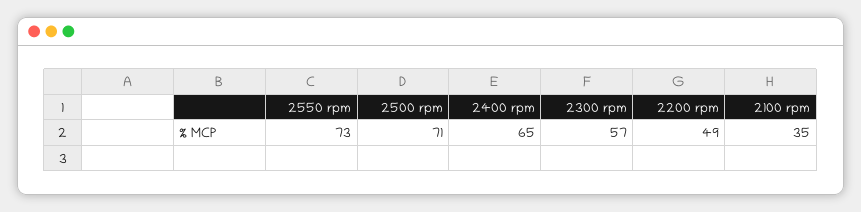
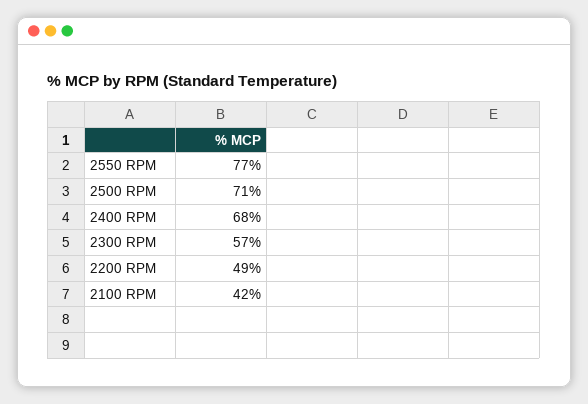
2550 rpm: 73 -> 77
2400 rpm: 65 -> 68
2100 rpm: 35 -> 42

